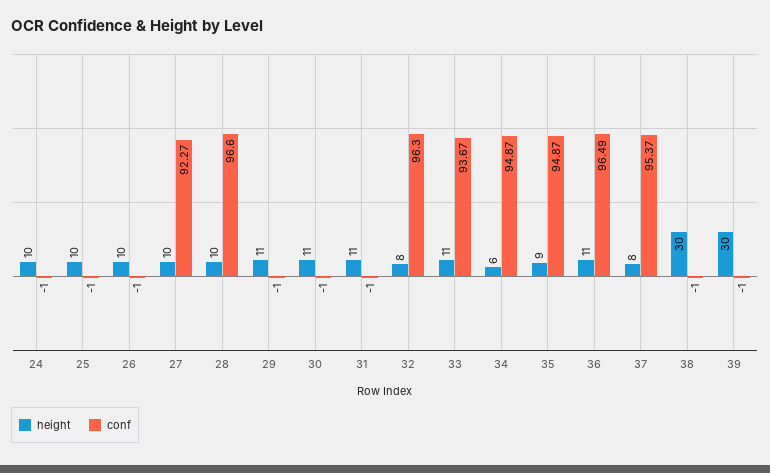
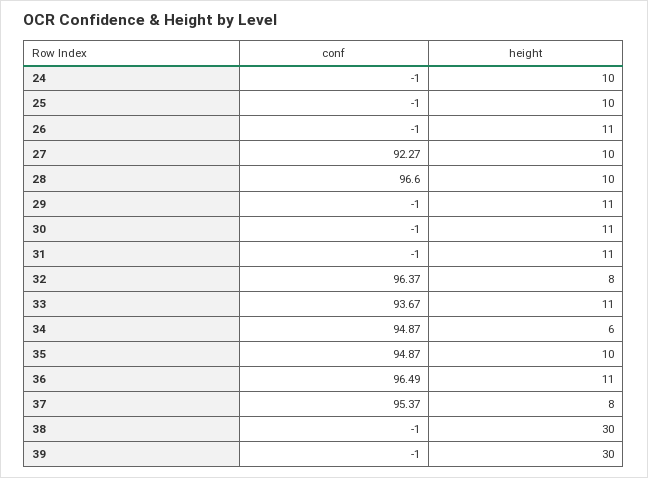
height, 26: 10 -> 11
conf, 32: 96.3 -> 96.37
height, 35: 9 -> 10

